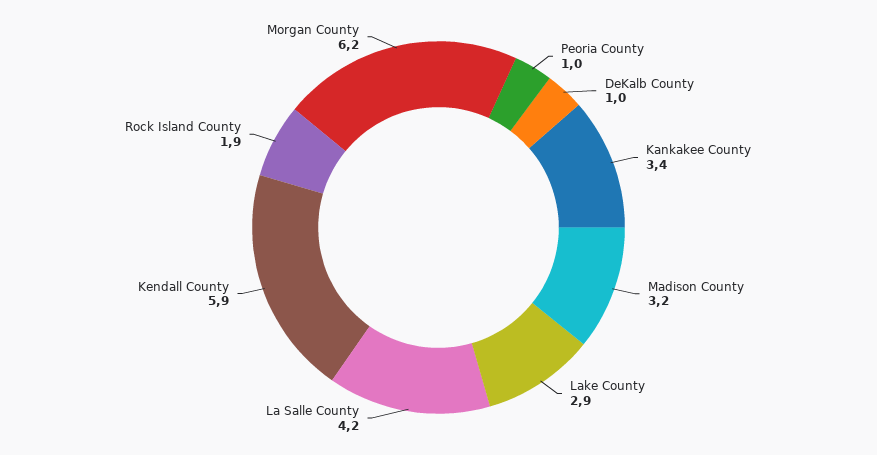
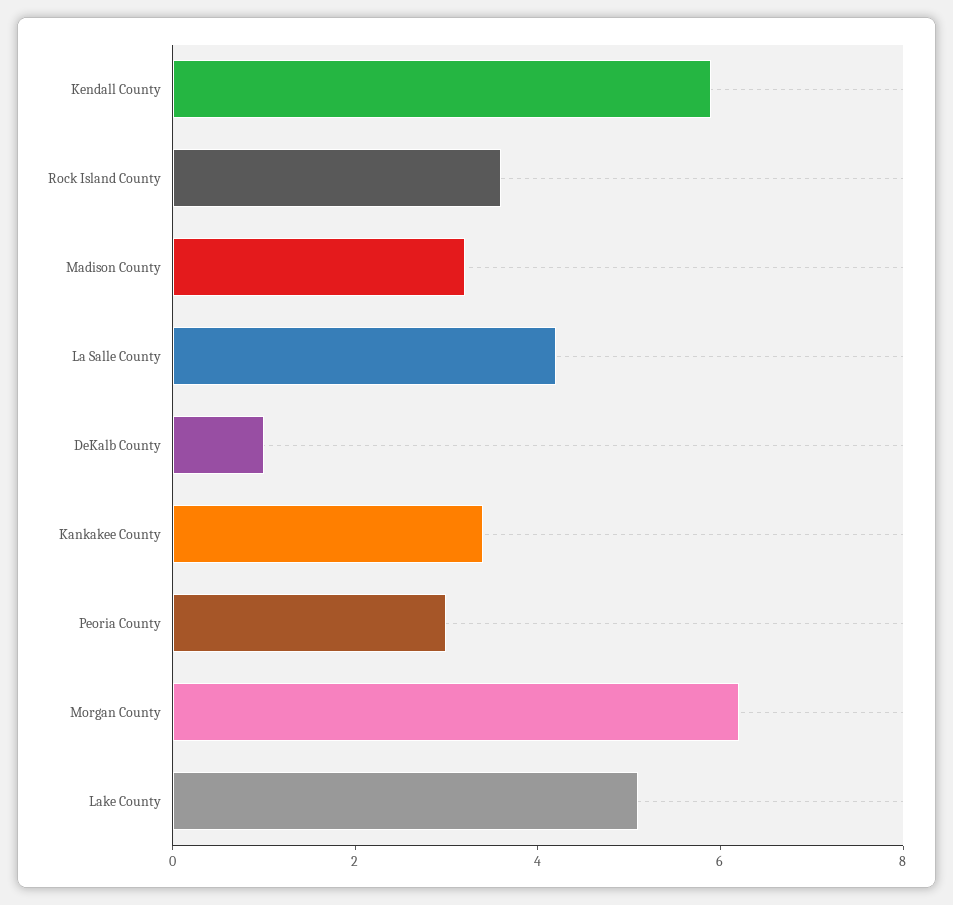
Peoria County: 1 -> 3
Lake County: 2.9 -> 5
Rock Island County: 1.9 -> 3.5

